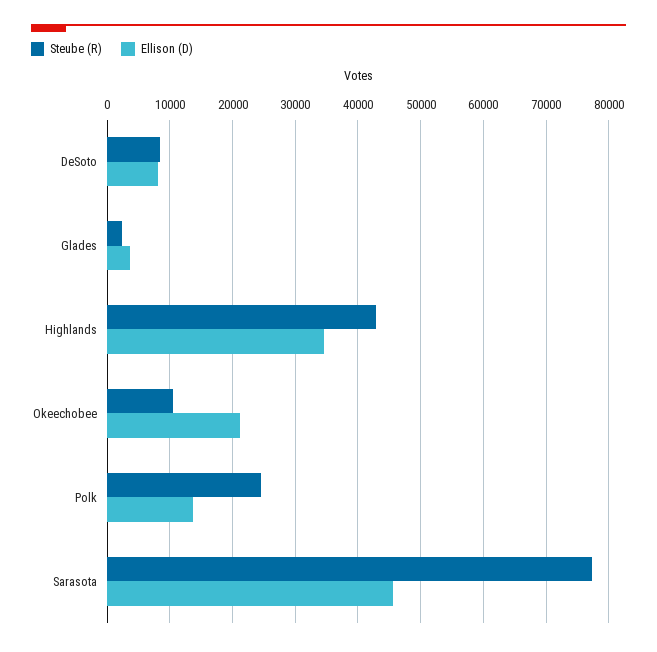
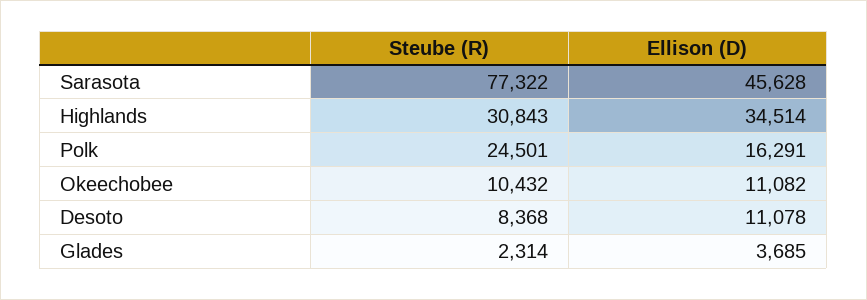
Ellison (D), DeSoto: 8000 -> 11078
Steube (R), Highlands: 43000 -> 30843
Ellison (D), Okeechobee: 21000 -> 11082
Ellison (D), Polk: 14000 -> 16291

